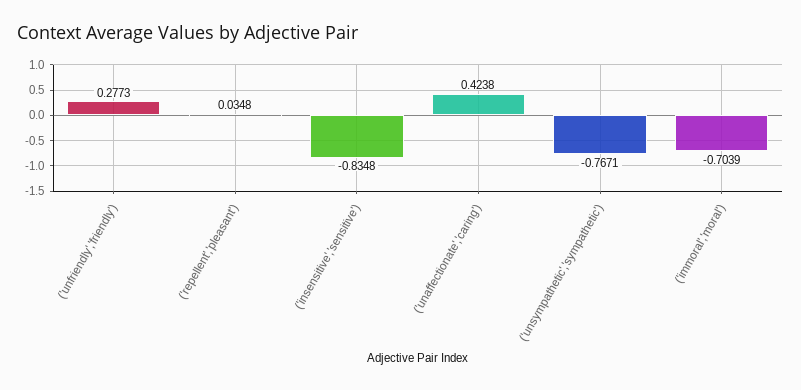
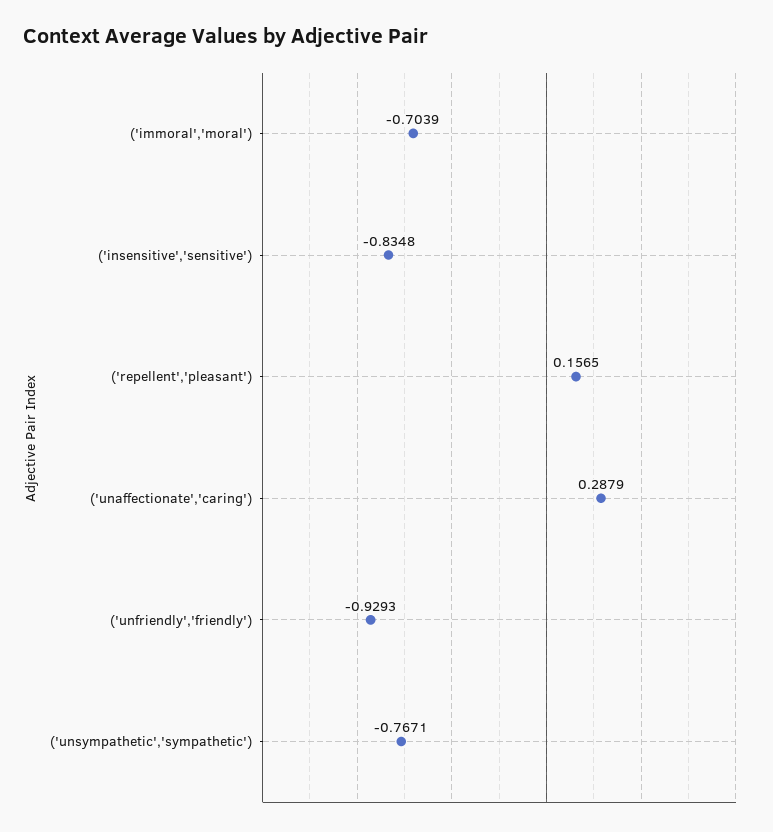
('unfriendly','friendly'): 0.2773 -> -0.9293
('repellent','pleasant'): 0.0348 -> 0.1565
('unaffectionate','caring'): 0.4238 -> 0.2879

